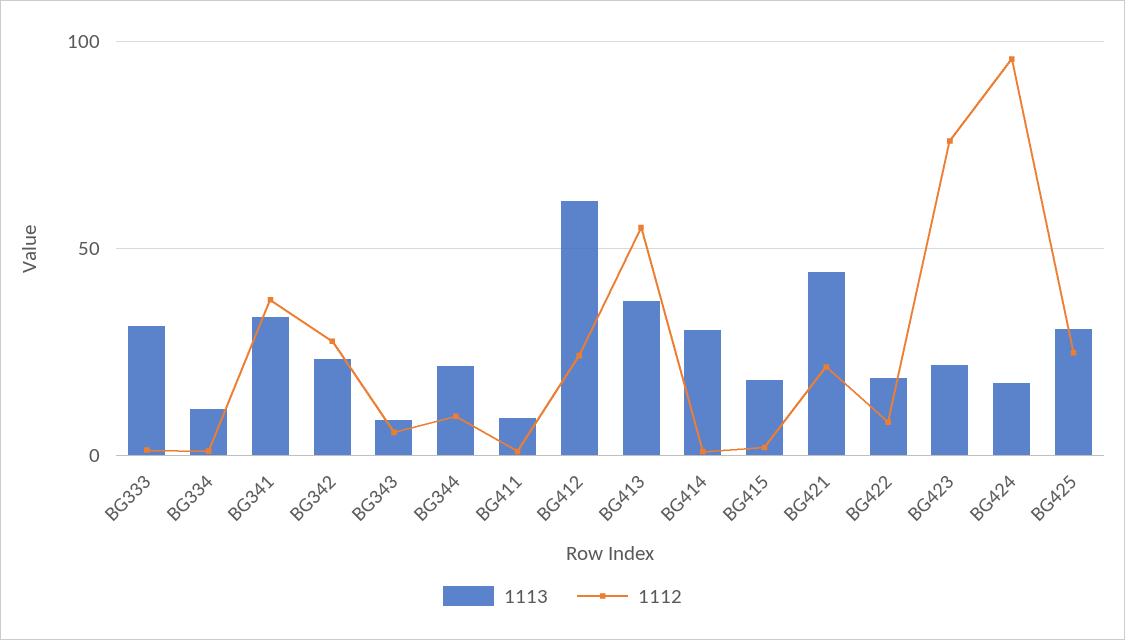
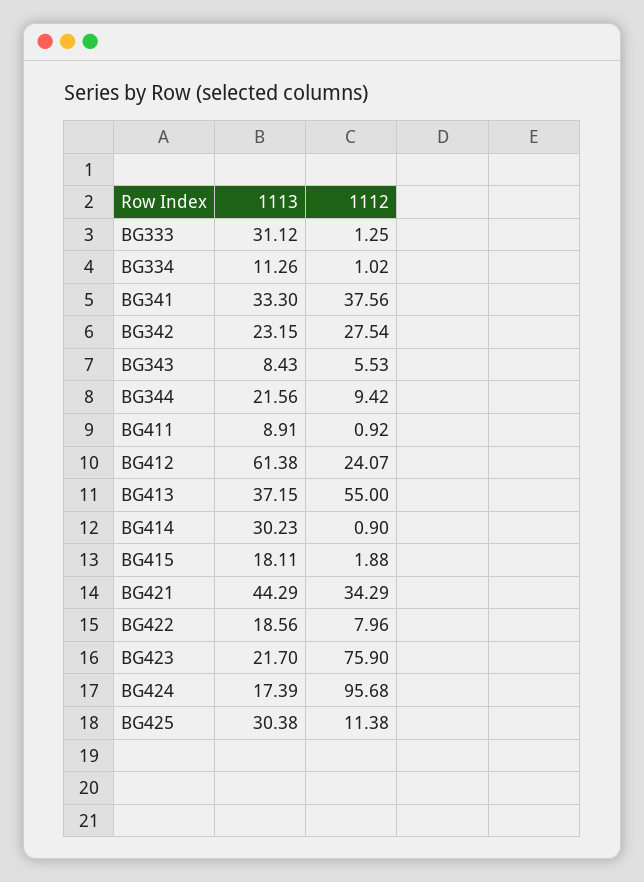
1112, BG421: 20 -> 34.29
1112, BG425: 25 -> 11.38

